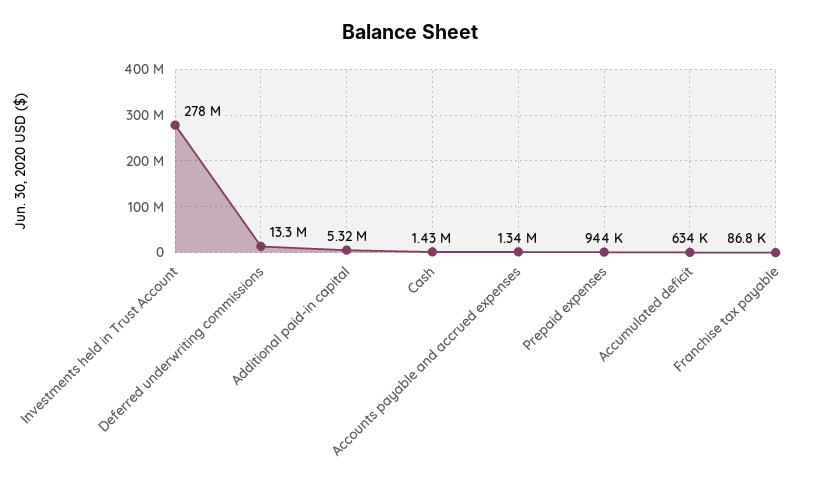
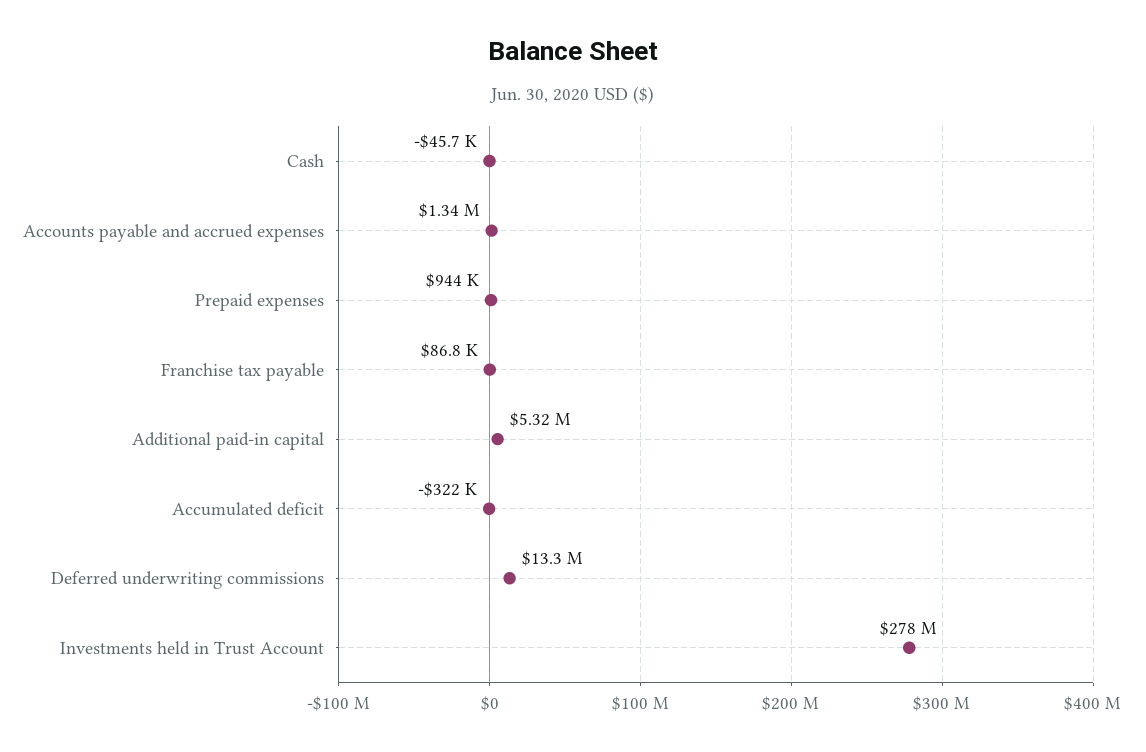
Cash: 1430000 -> -45700
Accumulated deficit: 634000 -> -322000

